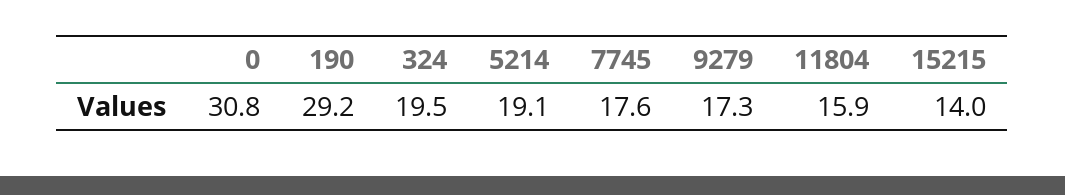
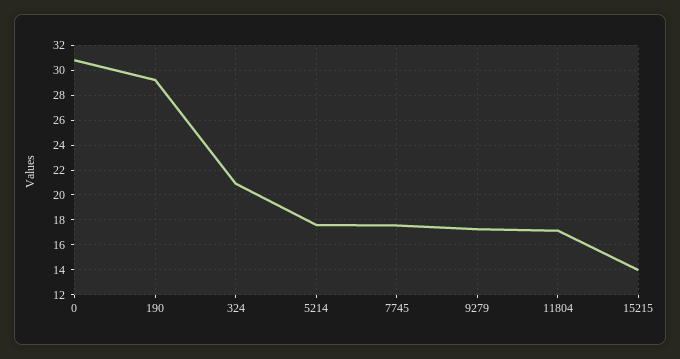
324: 19.5 -> 21
5214: 19.1 -> 17.5
11804: 15.9 -> 17

